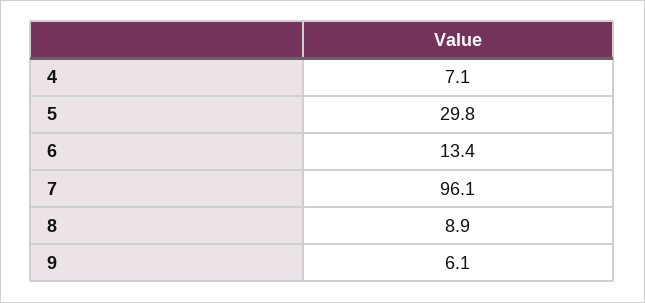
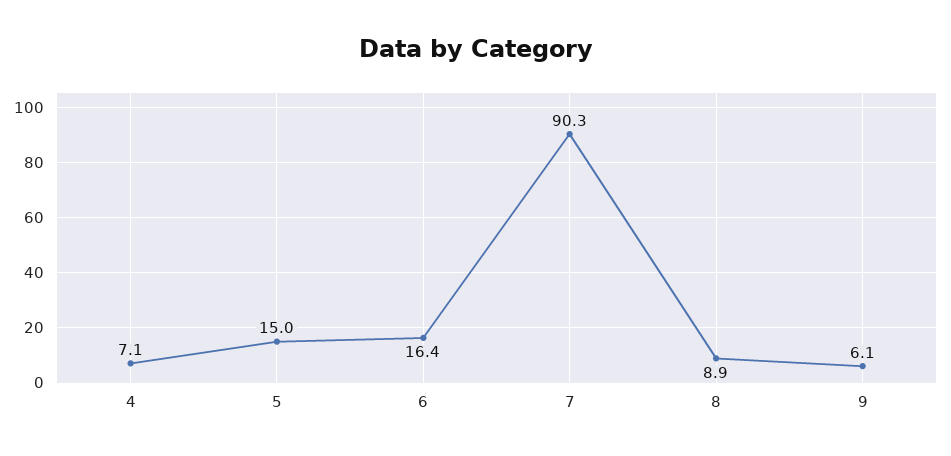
5: 29.8 -> 15
6: 13.4 -> 16.4
7: 96.1 -> 90.3

